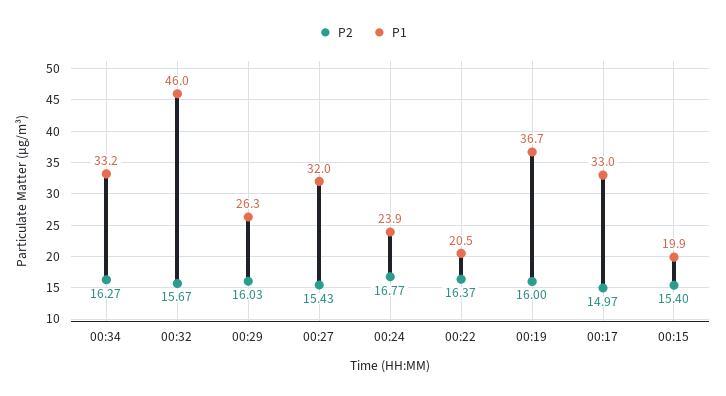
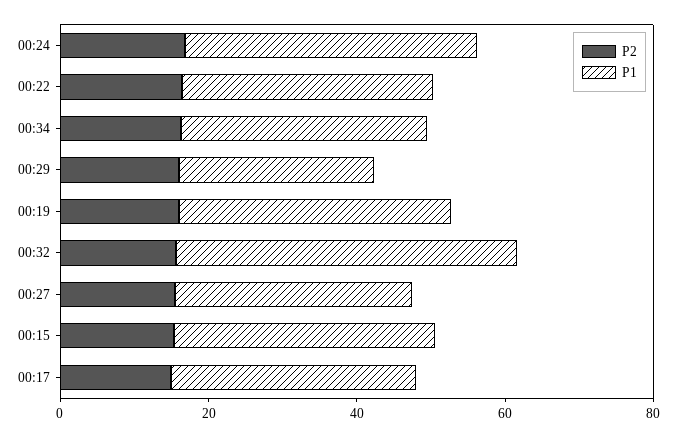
P1, 00:24: 23.9 -> 40
P1, 00:22: 20.5 -> 35
P1, 00:15: 19.9 -> 35

